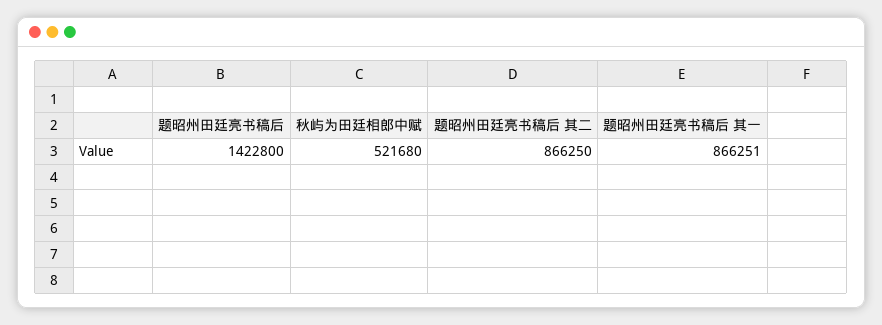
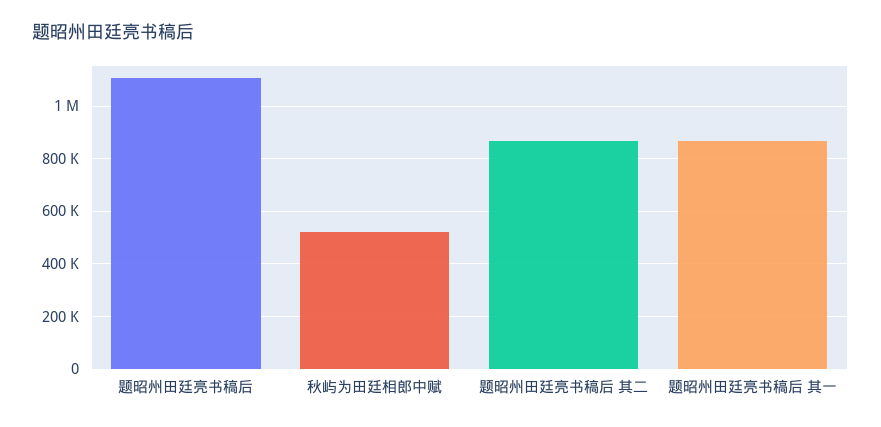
题昭州田廷亮书稿后: 1422800 -> 1100000

